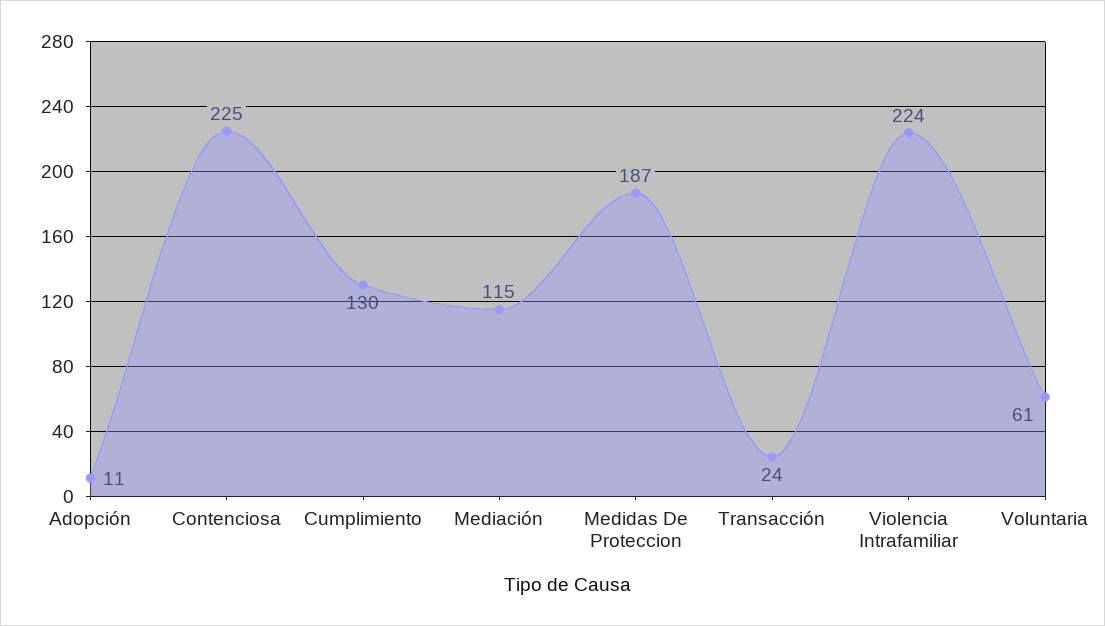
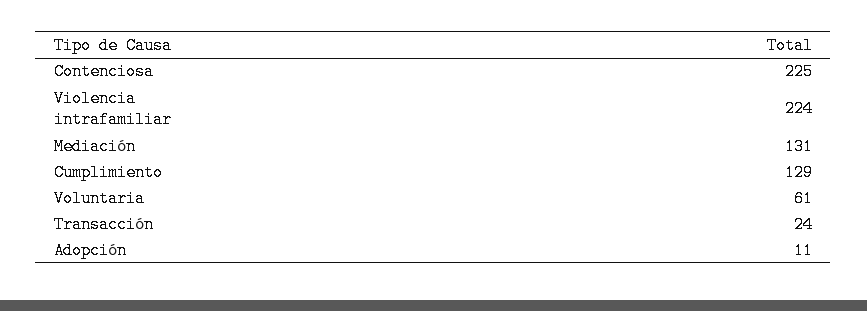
Cumplimiento: 130 -> 129
Mediación: 115 -> 131
Medidas De Proteccion: 187 -> none

